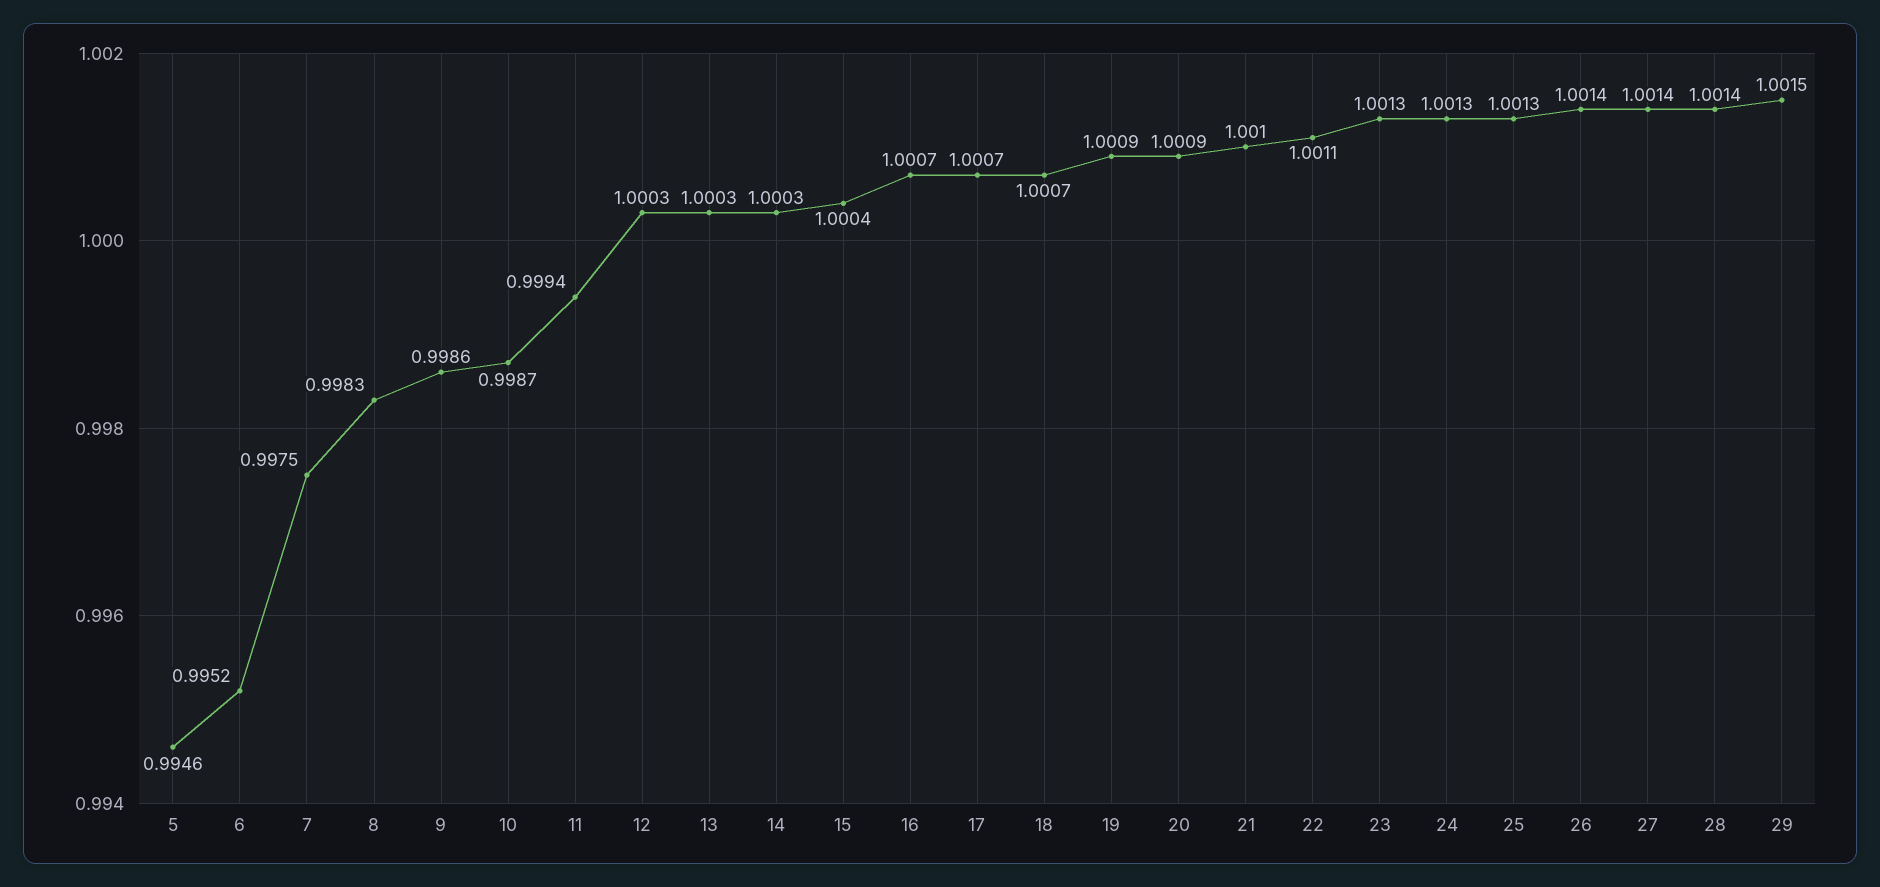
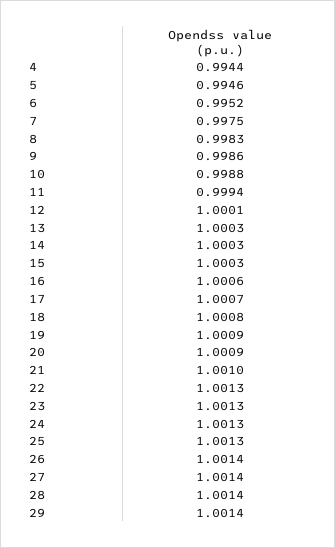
10: 0.9987 -> 0.9988
12: 1.0003 -> 1.0001
15: 1.0004 -> 1.0003
16: 1.0007 -> 1.0006
18: 1.0007 -> 1.0008
22: 1.0011 -> 1.0013
29: 1.0015 -> 1.0014
4: none -> 0.9944

